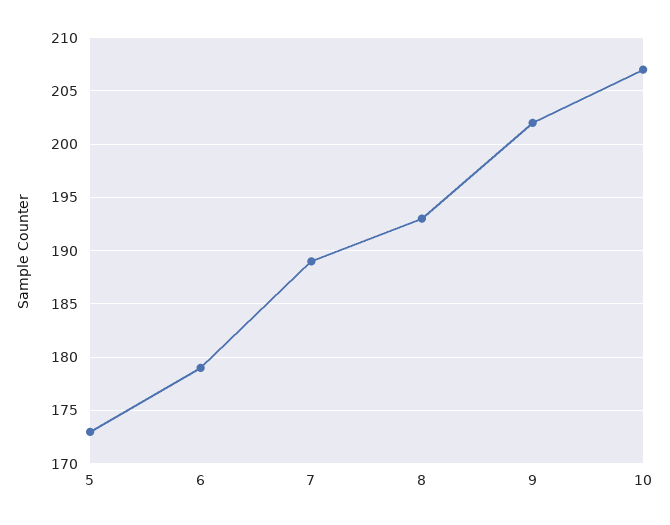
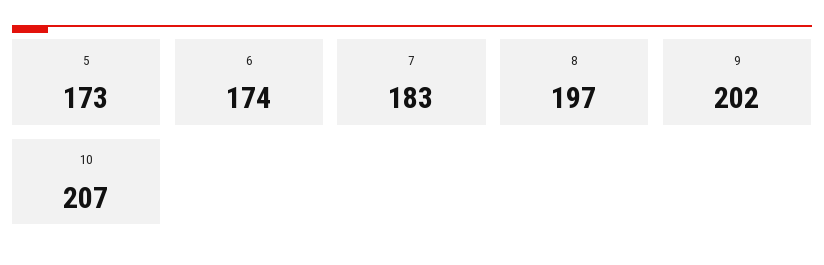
6: 179 -> 174
7: 189 -> 183
8: 193 -> 197

